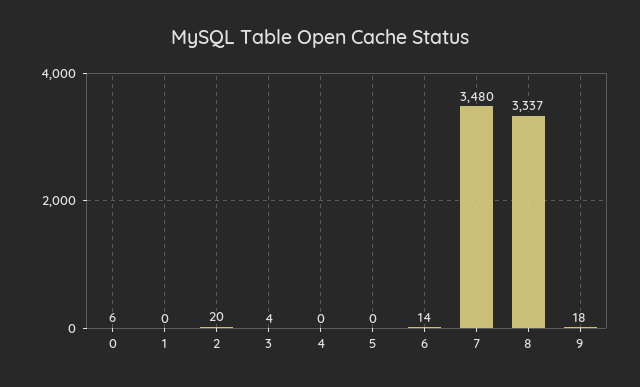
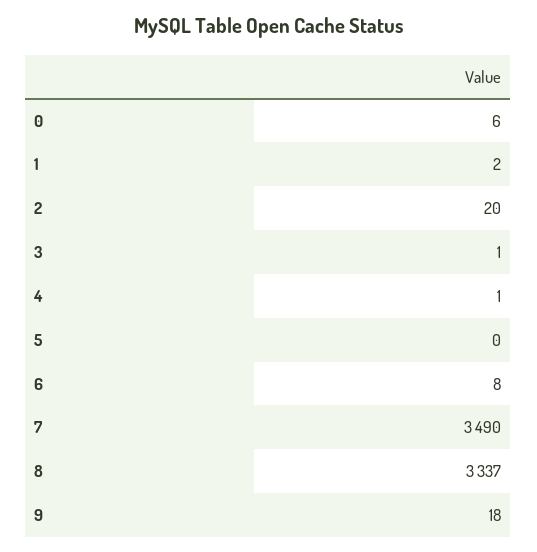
1: 0 -> 2
3: 4 -> 1
4: 0 -> 1
6: 14 -> 8
7: 3480 -> 3490

